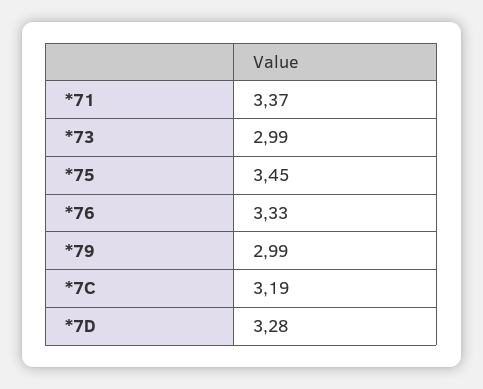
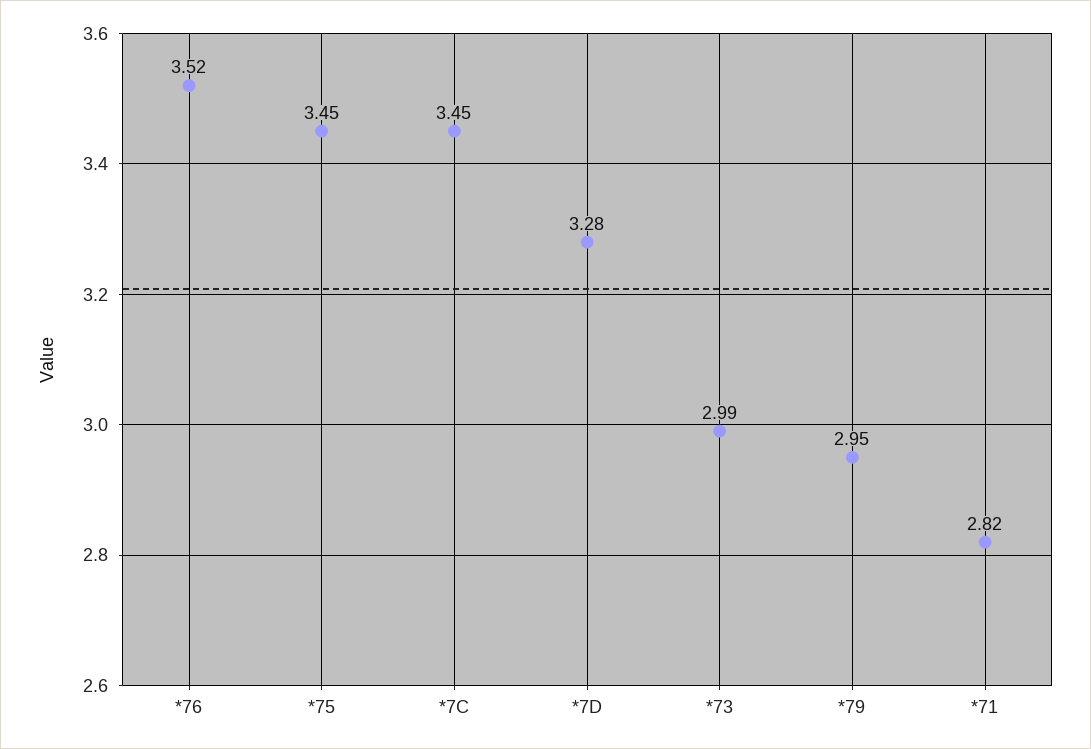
*71: 3.37 -> 2.82
*76: 3.33 -> 3.52
*79: 2.99 -> 2.95
*7C: 3.19 -> 3.45

